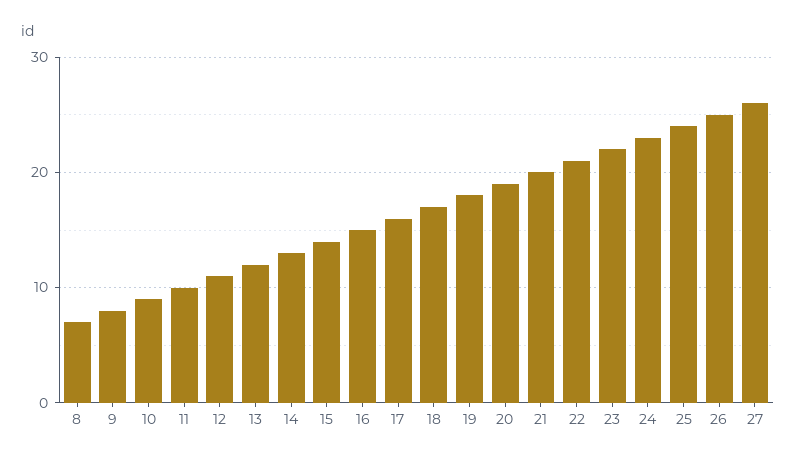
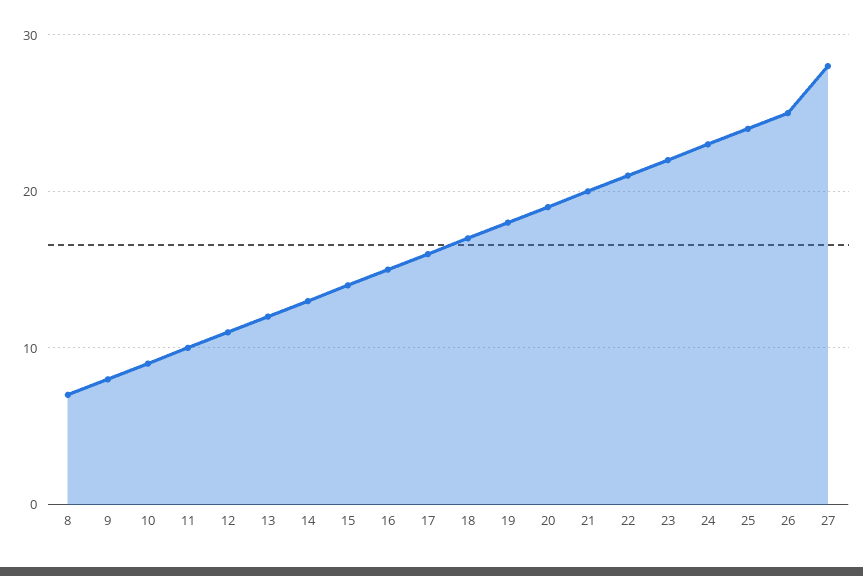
27: 26 -> 28

